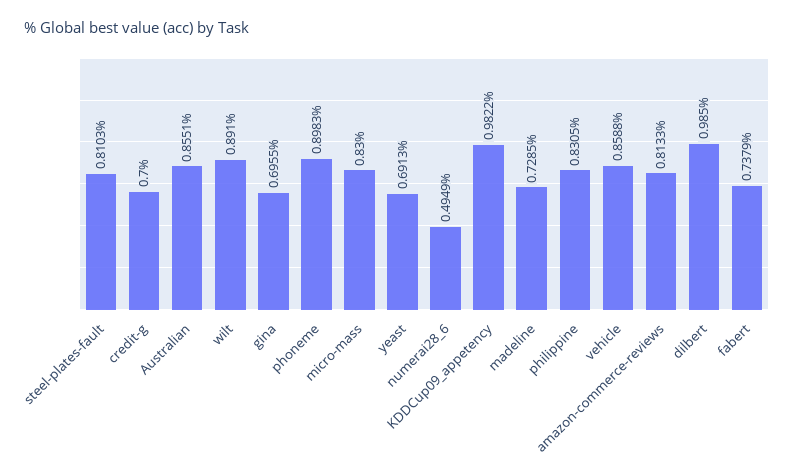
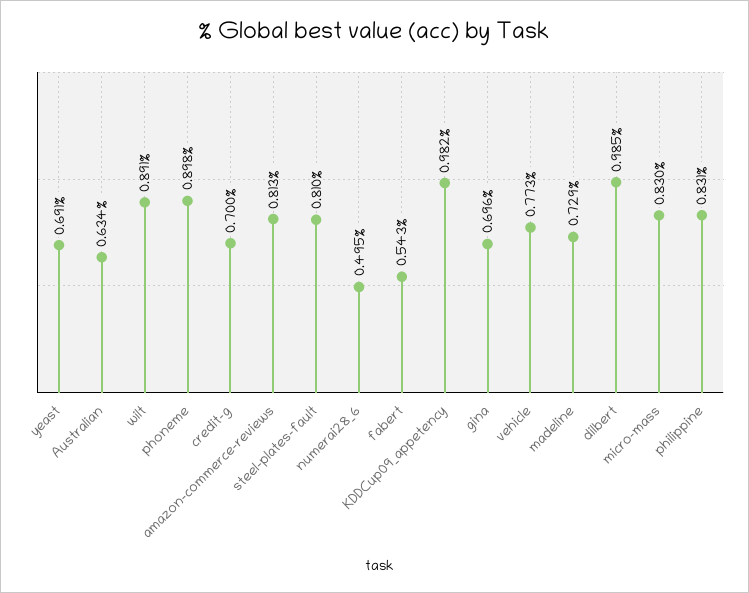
Australian: 0.8551 -> 0.634
vehicle: 0.8588 -> 0.773
fabert: 0.7379 -> 0.543

